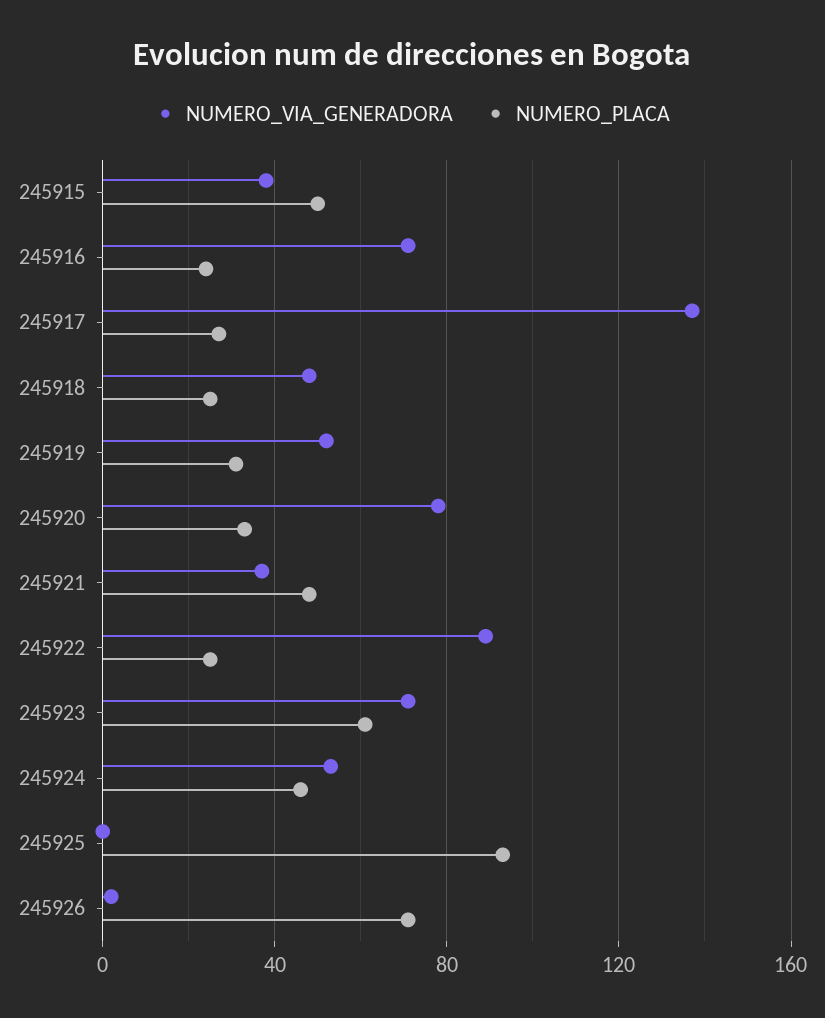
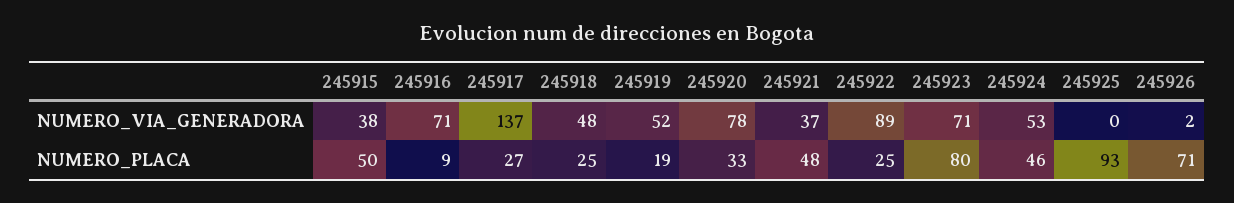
NUMERO_PLACA, 245916: 25 -> 9
NUMERO_PLACA, 245919: 30 -> 19
NUMERO_PLACA, 245923: 60 -> 80

